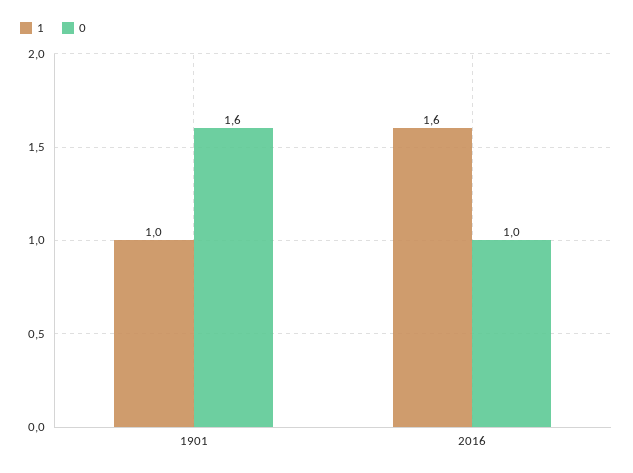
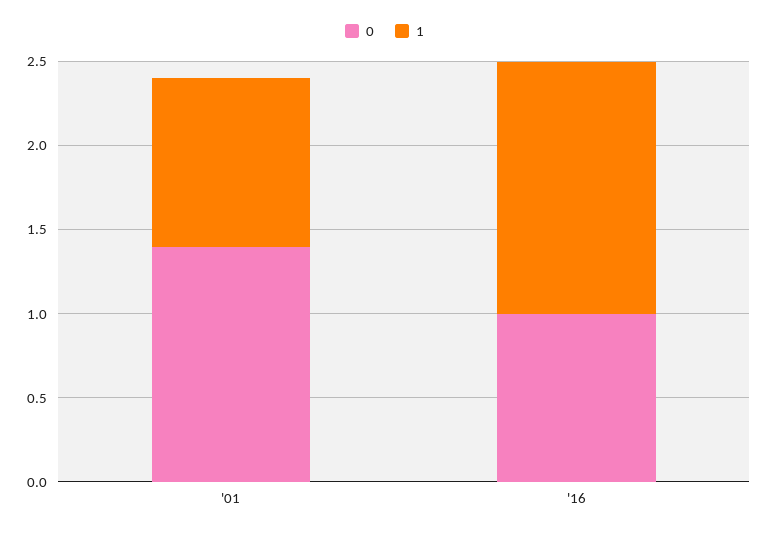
0, 1901: 1.6 -> 1.4
1, 2016: 1.6 -> 1.5

